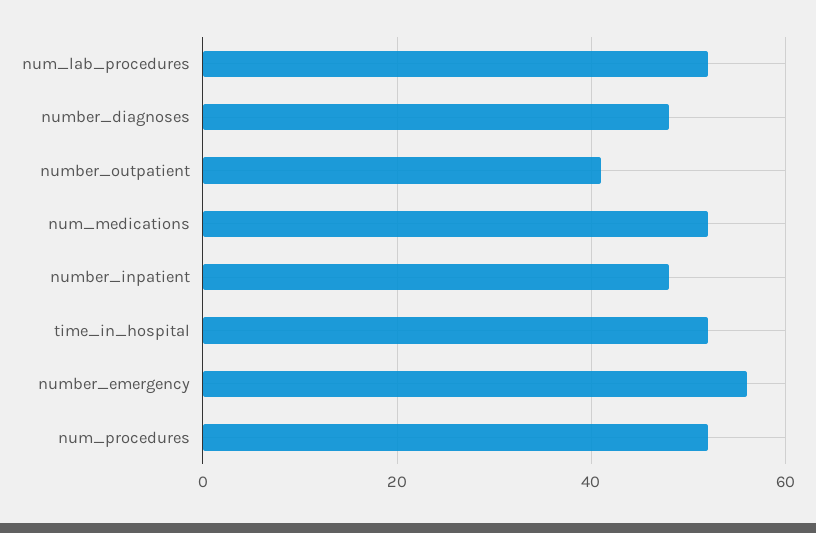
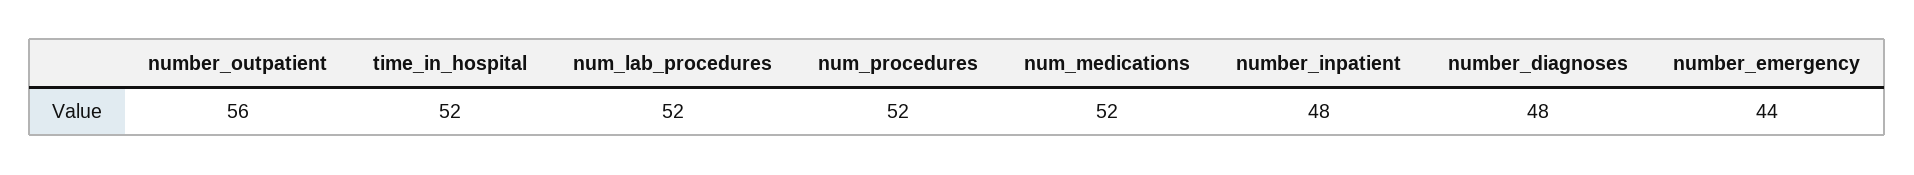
number_outpatient: 40 -> 56
number_emergency: 55 -> 44

